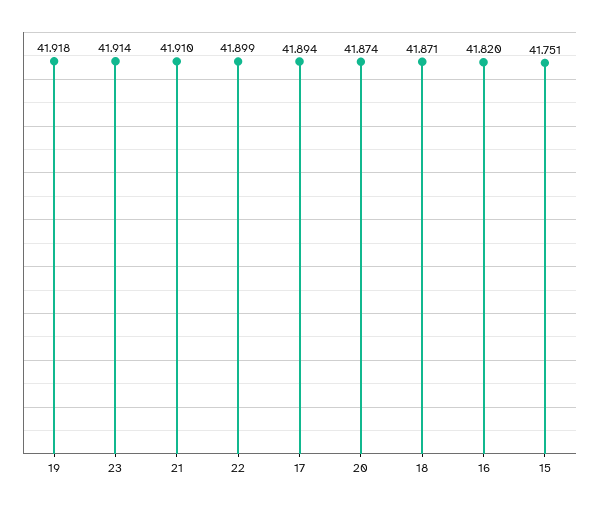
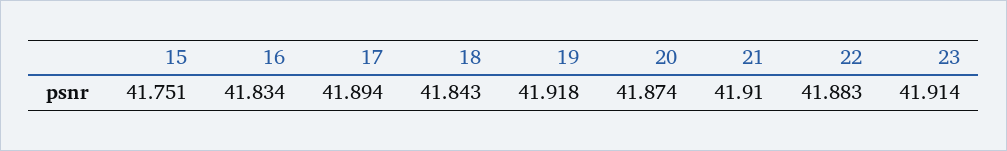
22: 41.899 -> 41.883
18: 41.871 -> 41.843
16: 41.82 -> 41.834

